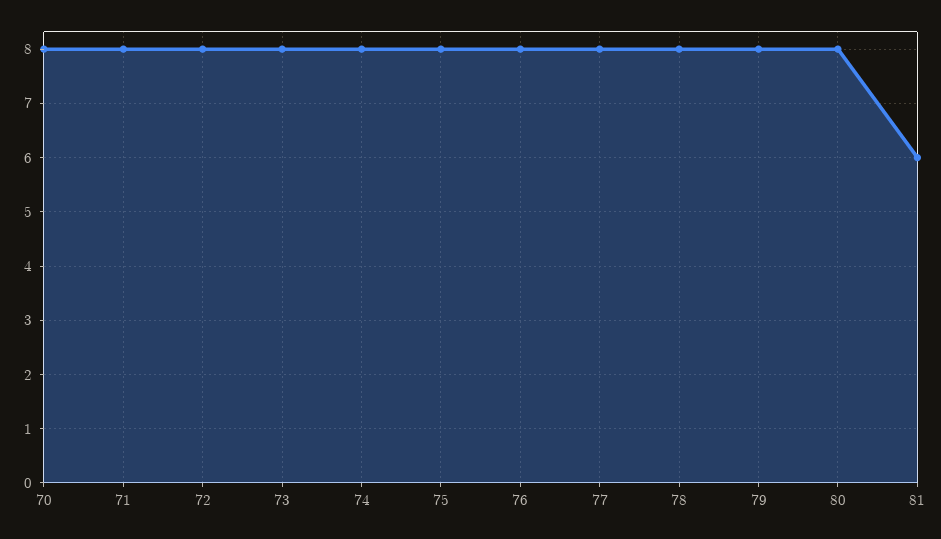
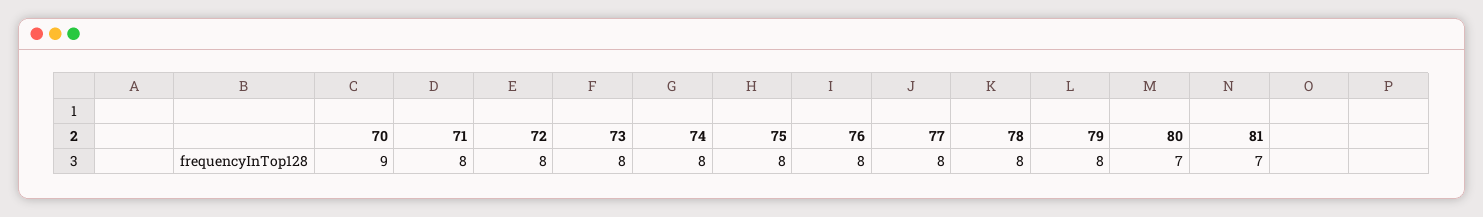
70: 8 -> 9
80: 8 -> 7
81: 6 -> 7

